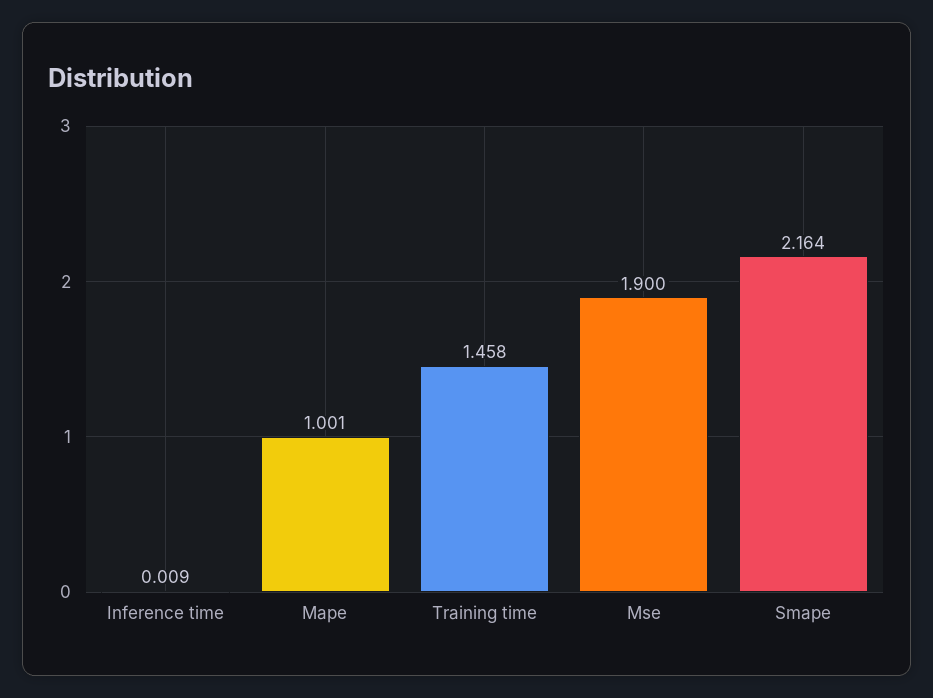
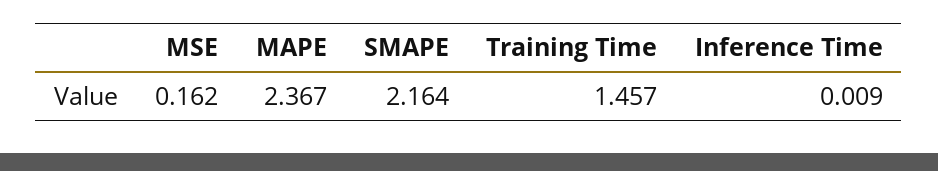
Mape: 1.001 -> 2.367
Training time: 1.458 -> 1.457
Mse: 1.9 -> 0.162

